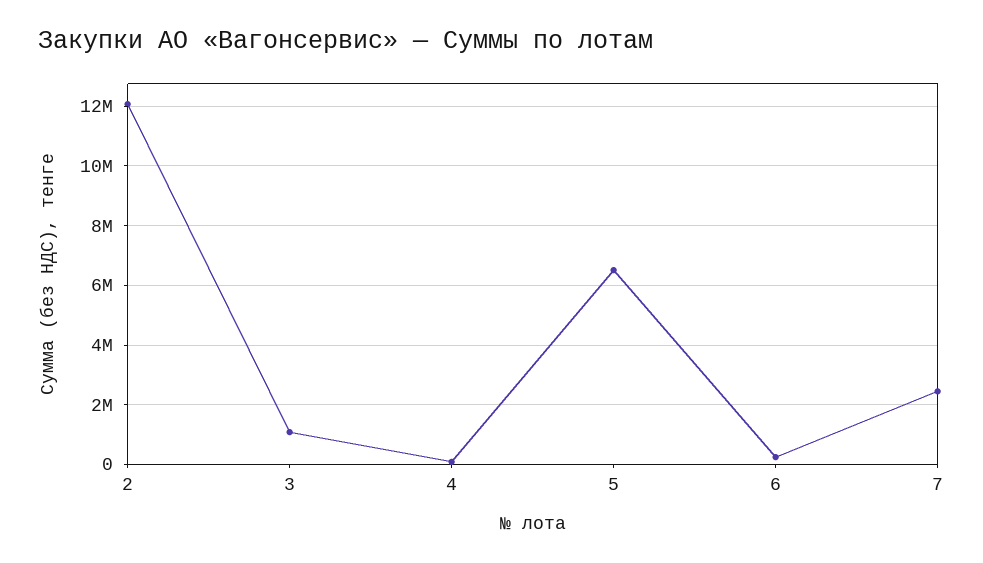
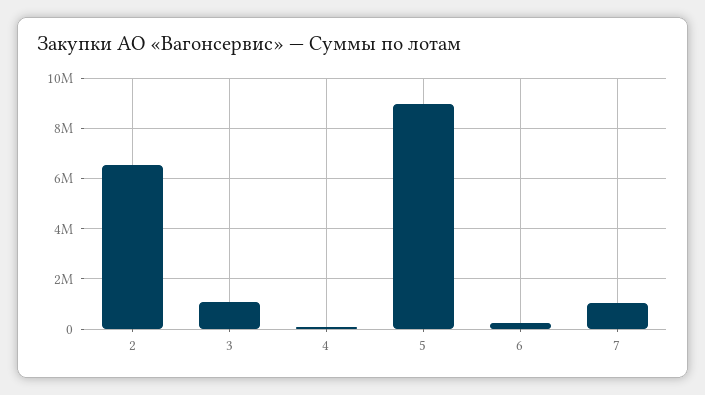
2: 12000000 -> 6500000
5: 6500000 -> 9000000
7: 2500000 -> 1000000

